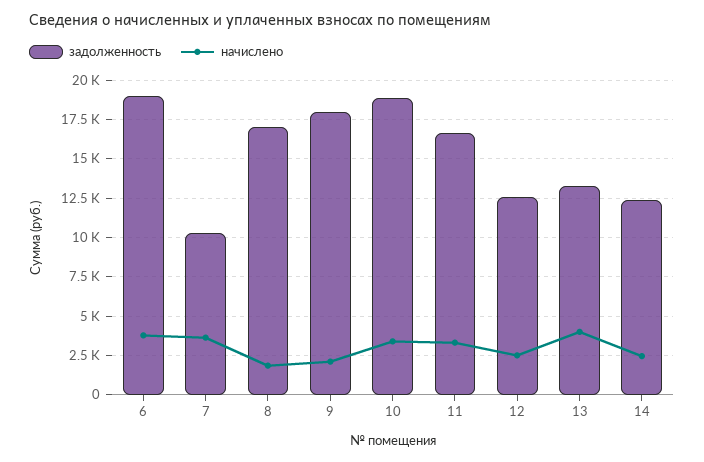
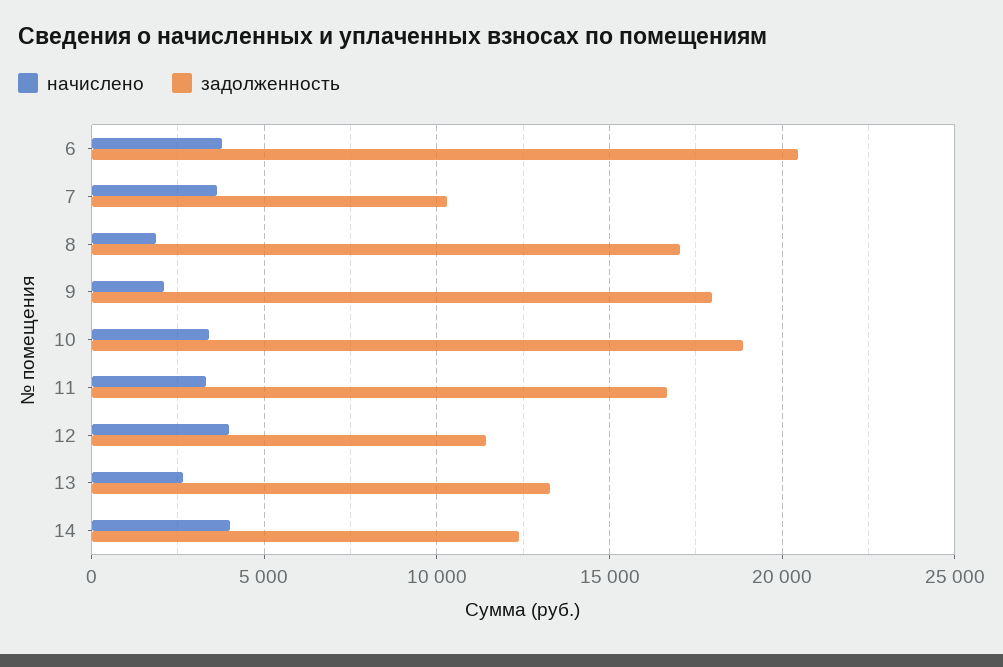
задолженность, 6: 19000 -> 20500
задолженность, 12: 12500 -> 11500
начислено, 12: 2500 -> 4000
начислено, 13: 4000 -> 2500
начислено, 14: 2500 -> 4000

